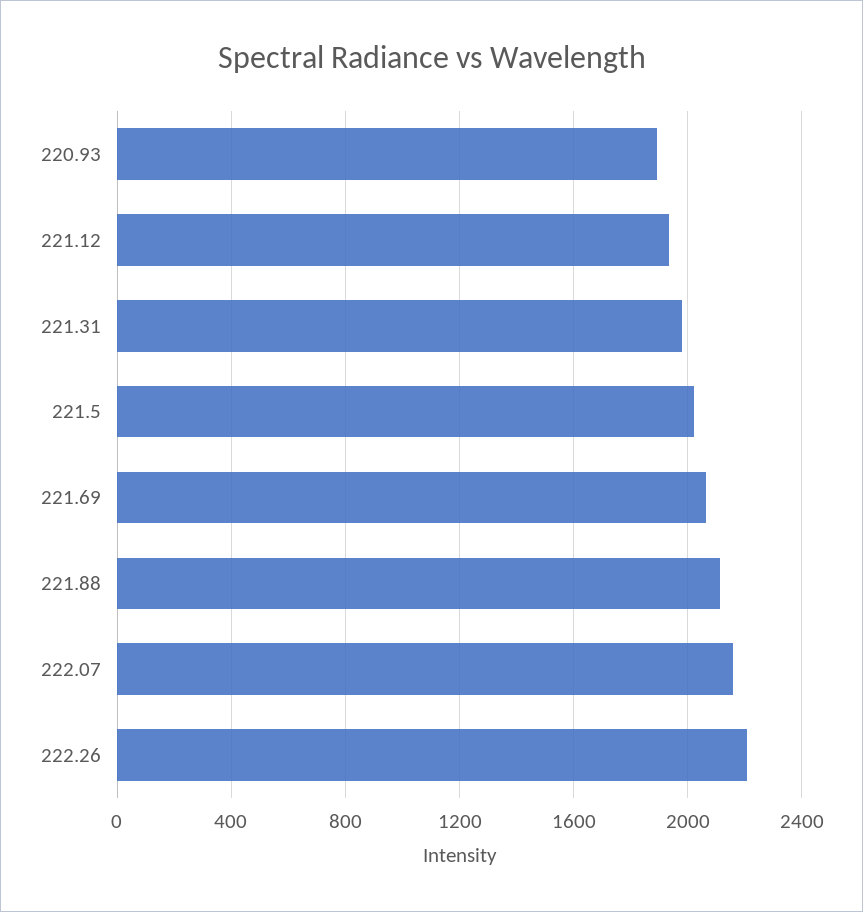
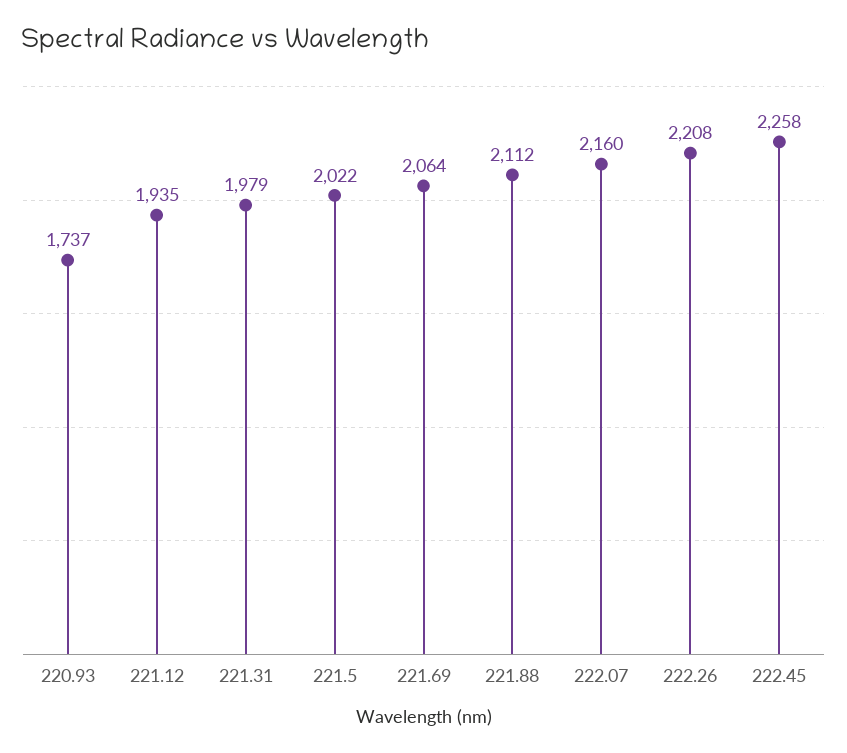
220.93: 1900 -> 1737
222.45: none -> 2258

